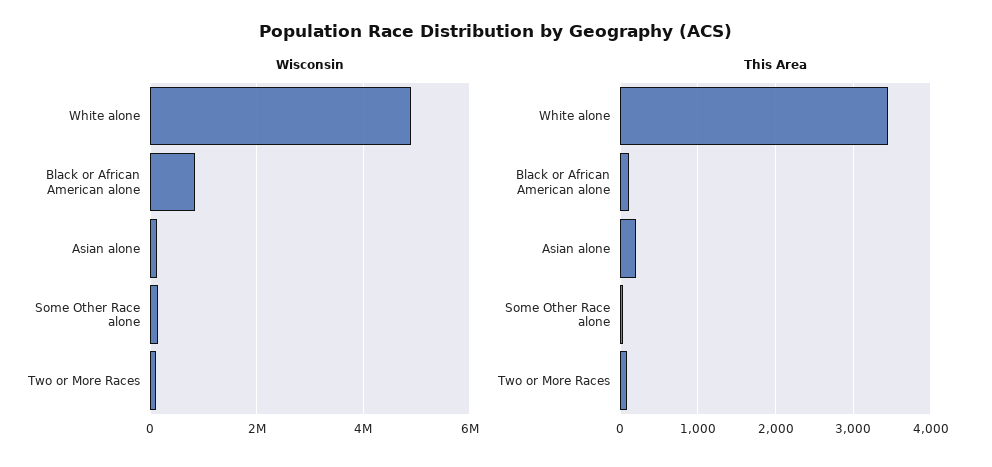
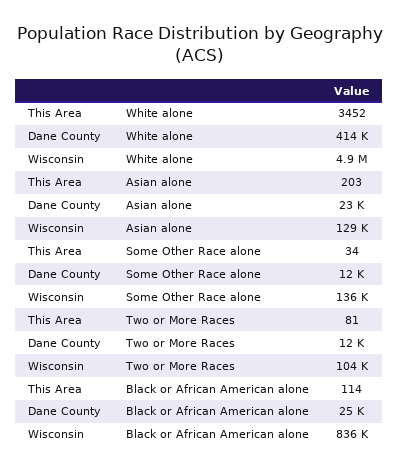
Dane County, White alone: none -> 414000
Dane County, Asian alone: none -> 23000
Dane County, Some Other Race alone: none -> 12000
Dane County, Two or More Races: none -> 12000
Dane County, Black or African American alone: none -> 25000

